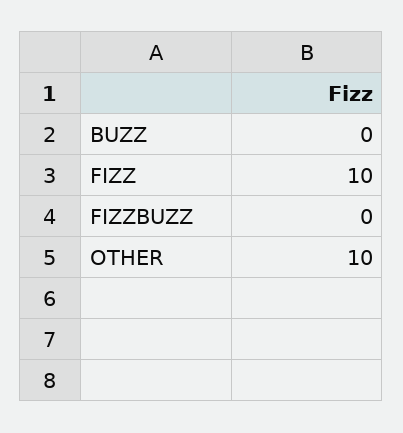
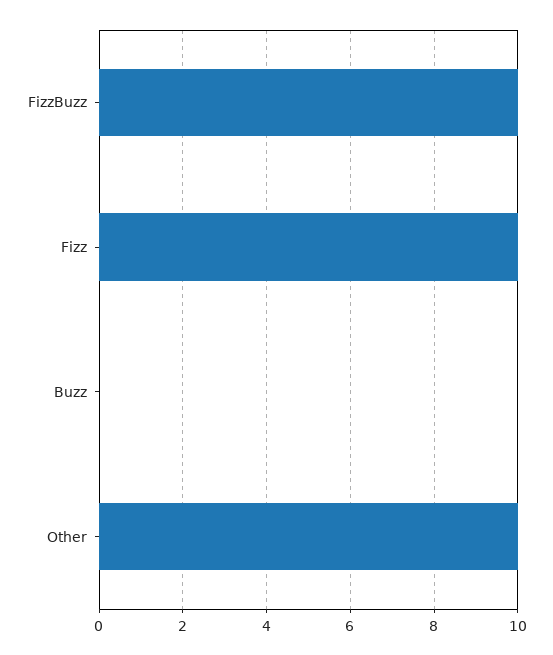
FIZZBUZZ: 0 -> 10

